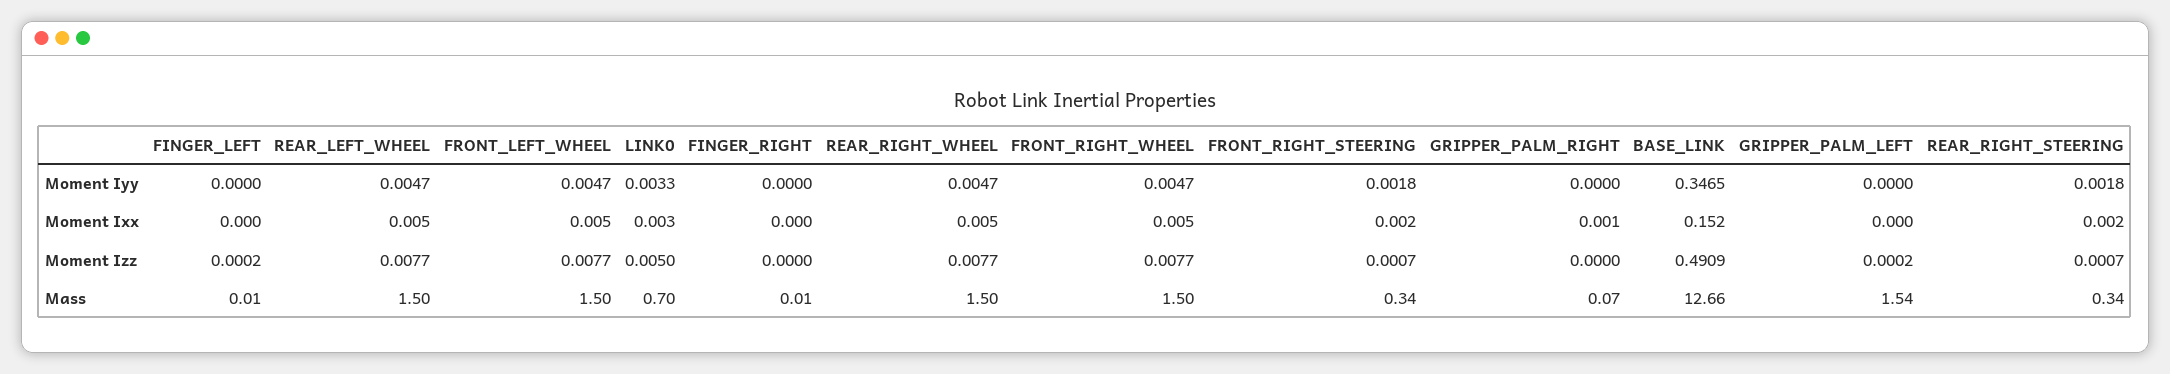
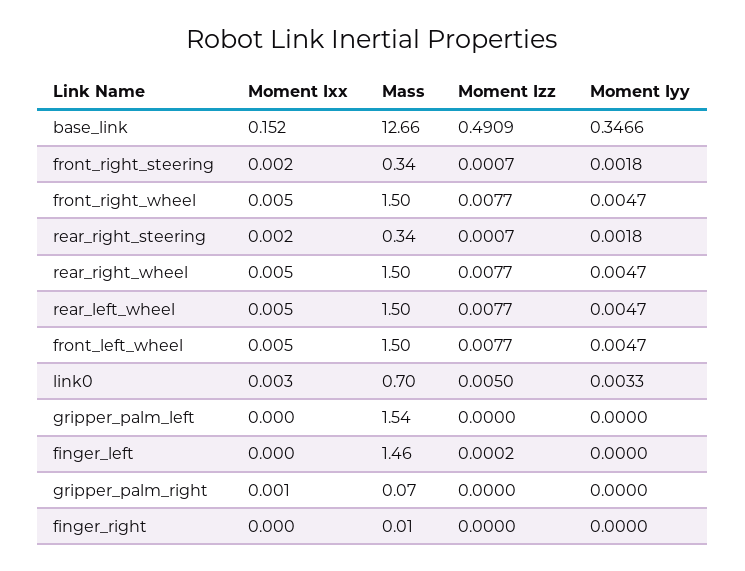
BASE_LINK, Moment Iyy: 0.3465 -> 0.3466
GRIPPER_PALM_LEFT, Moment Izz: 0.0002 -> 0
FINGER_LEFT, Mass: 0.01 -> 1.46

